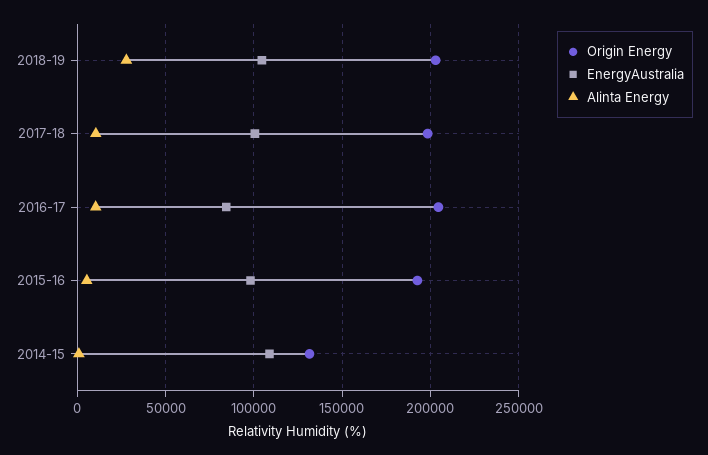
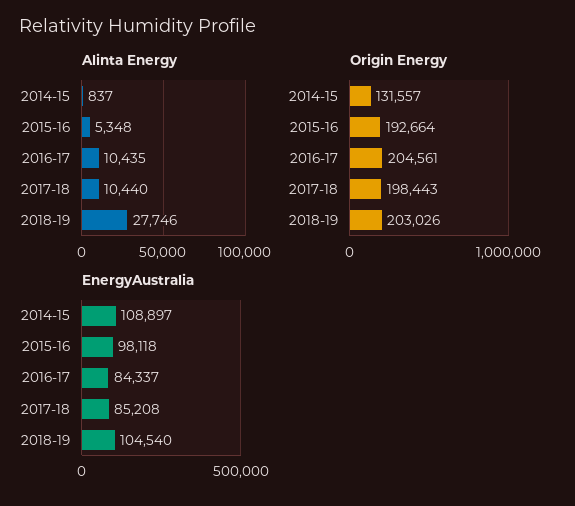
EnergyAustralia, 2017-18: 100000 -> 85208

